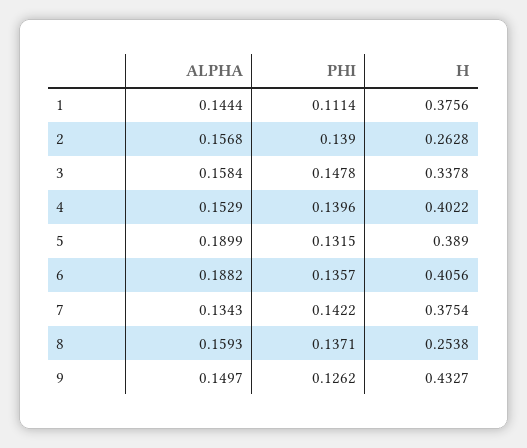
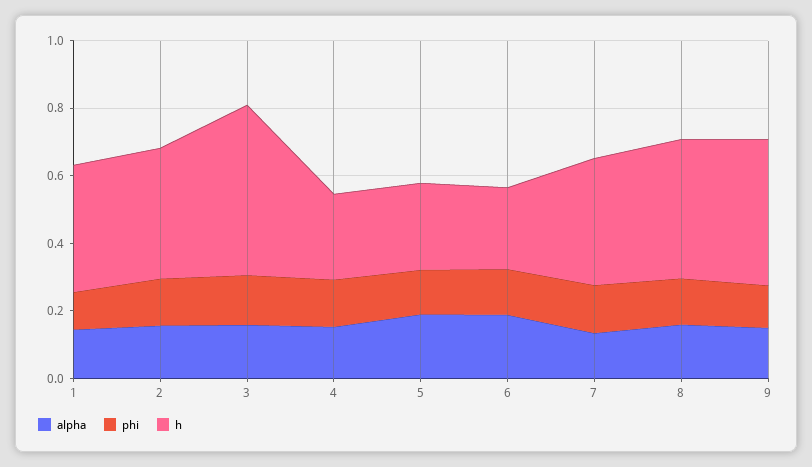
H, 2: 0.2628 -> 0.4
H, 3: 0.3378 -> 0.5
H, 4: 0.4022 -> 0.25
H, 5: 0.389 -> 0.25
H, 6: 0.4056 -> 0.25
H, 8: 0.2538 -> 0.4

